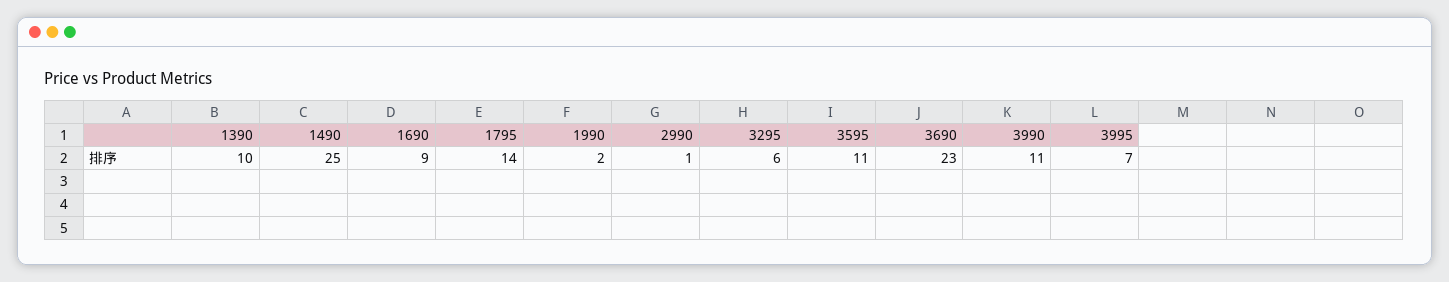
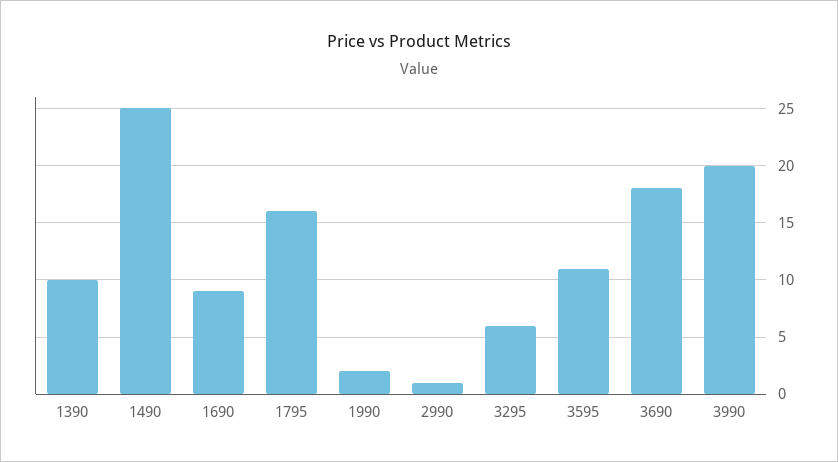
1795: 14 -> 16
3690: 23 -> 18
3990: 11 -> 20
3995: 7 -> none

